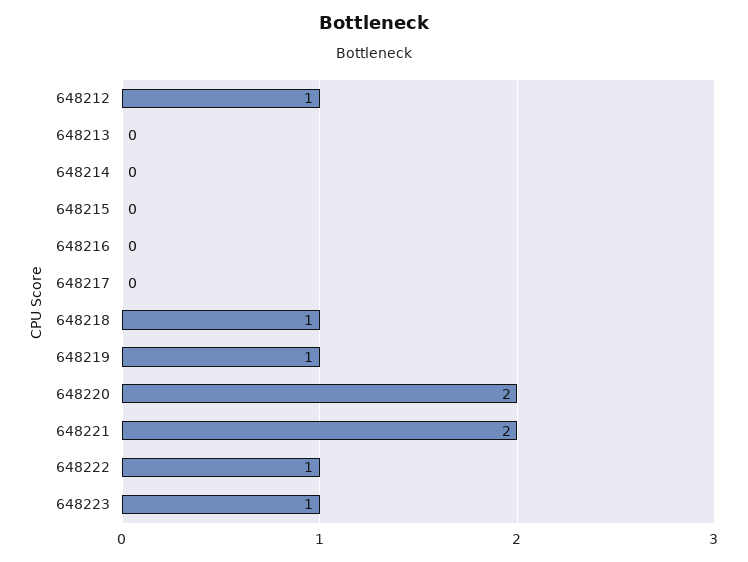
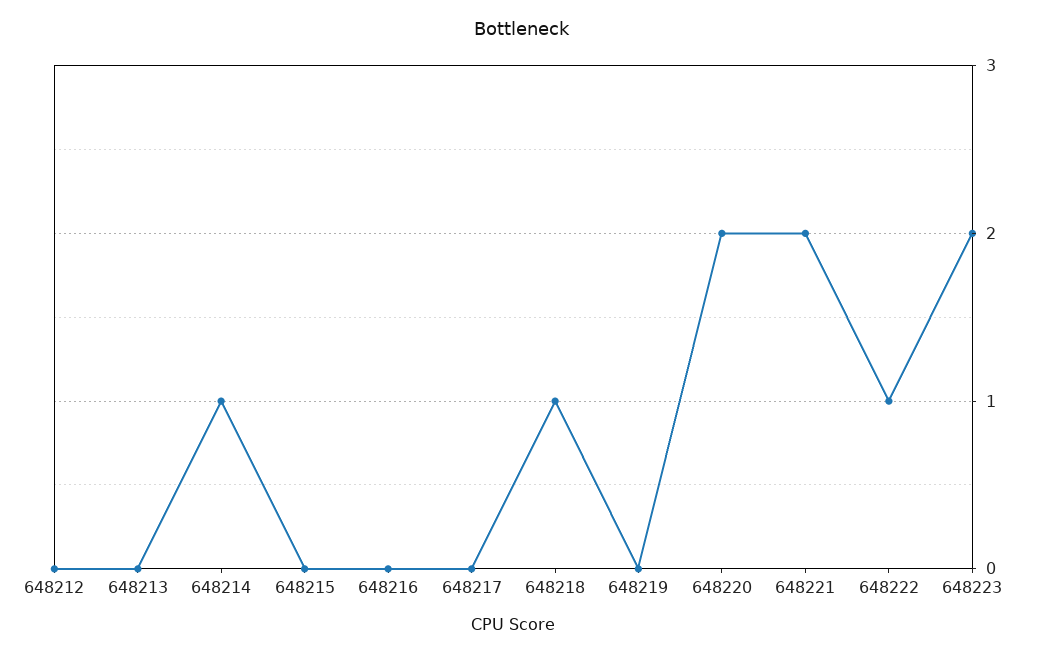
648212: 1 -> 0
648214: 0 -> 1
648219: 1 -> 0
648223: 1 -> 2

